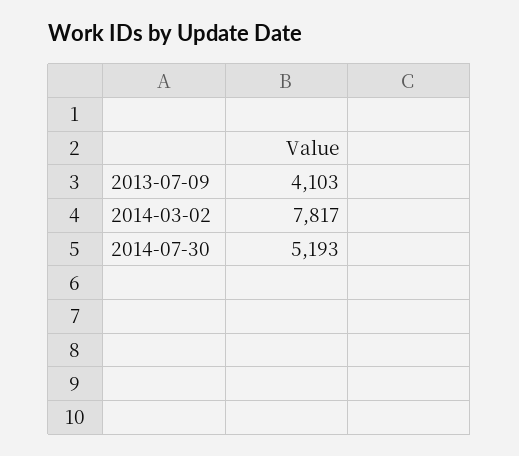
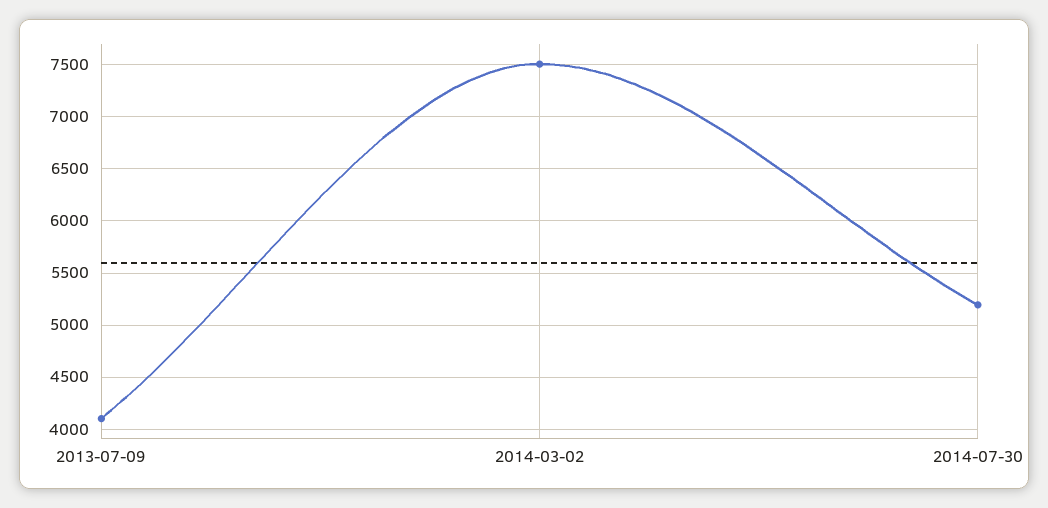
2014-03-02: 7817 -> 7500

